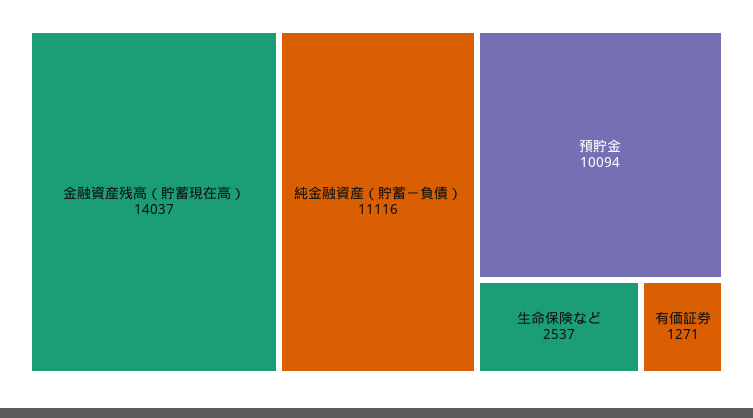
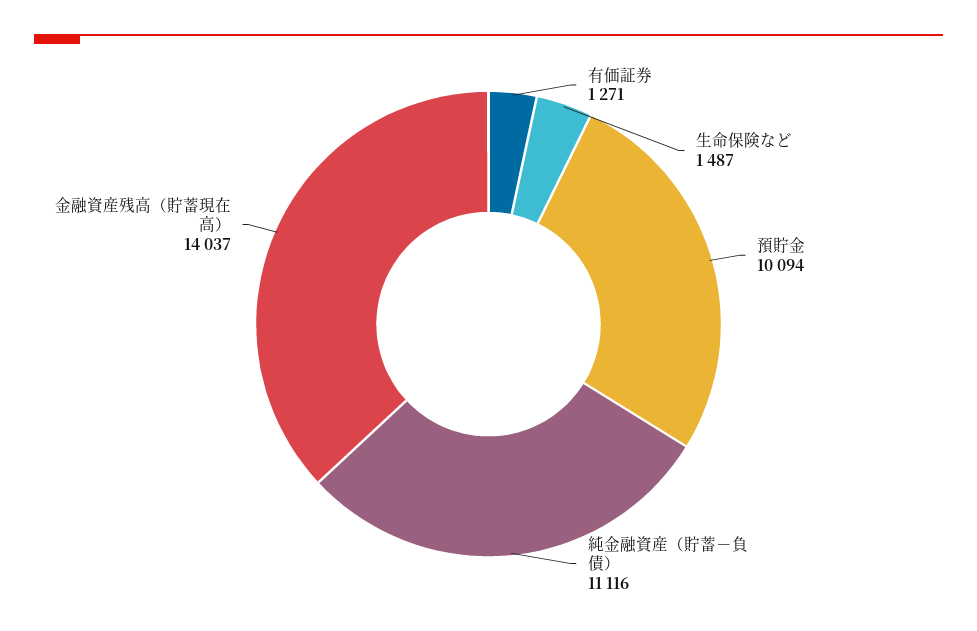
生命保険など: 2537 -> 1487

